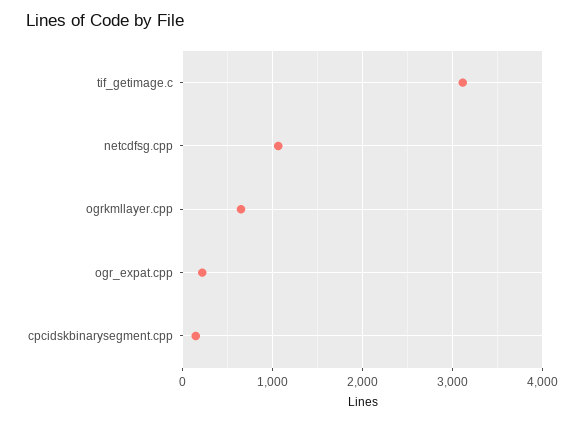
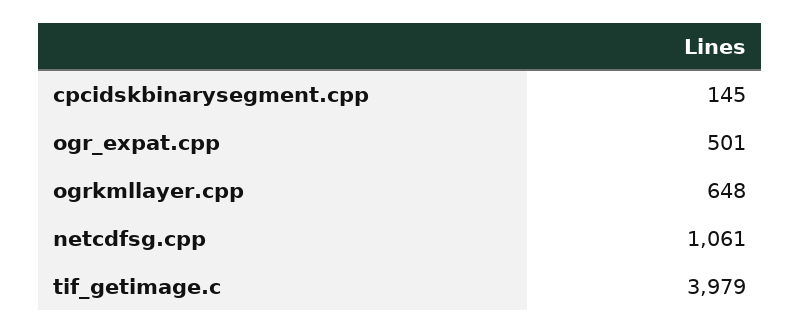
tif_getimage.c: 3100 -> 3979
ogr_expat.cpp: 200 -> 501

